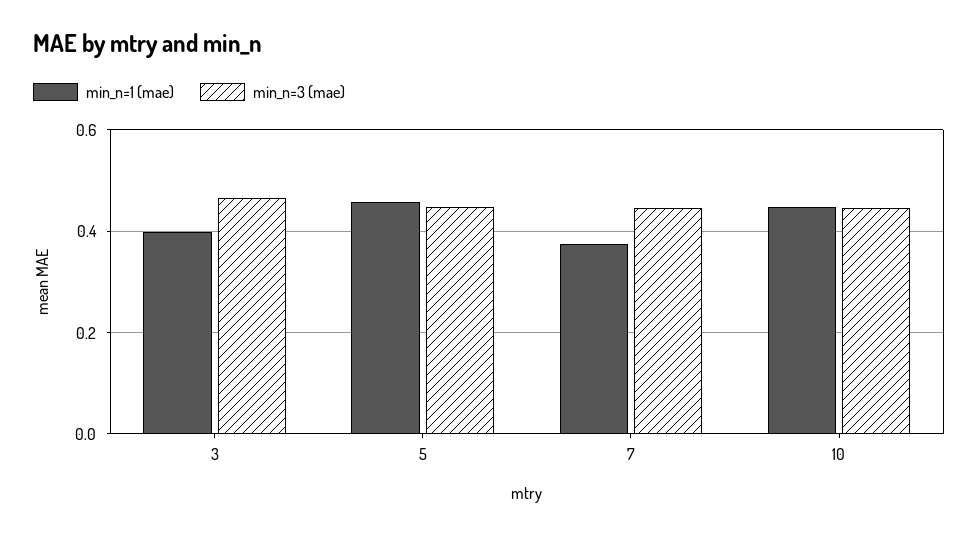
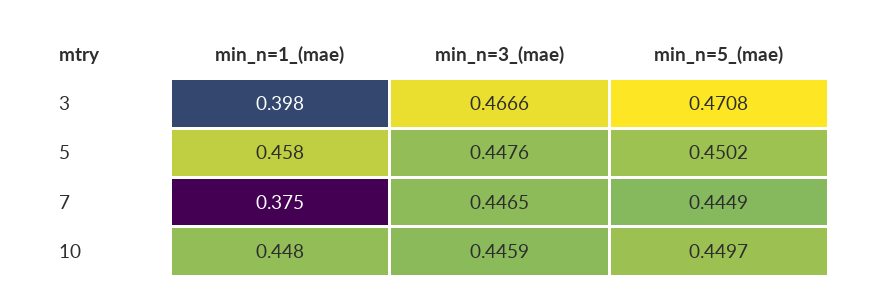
min_n=5_(mae), 3: none -> 0.4708
min_n=5_(mae), 5: none -> 0.4502
min_n=5_(mae), 7: none -> 0.4449
min_n=5_(mae), 10: none -> 0.4497

